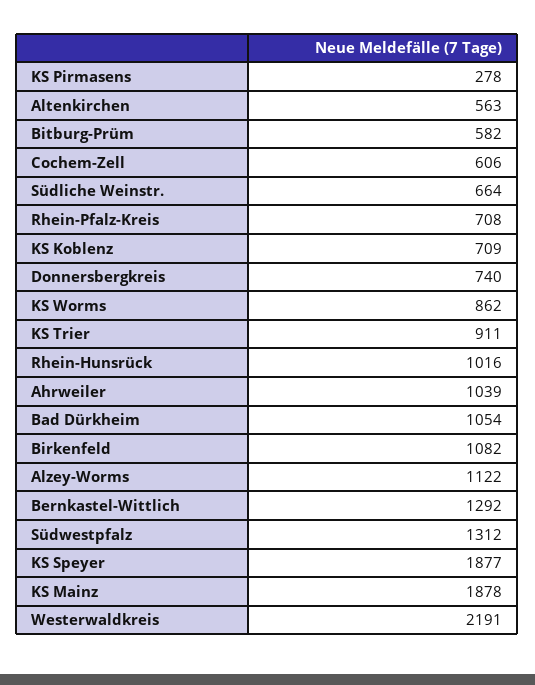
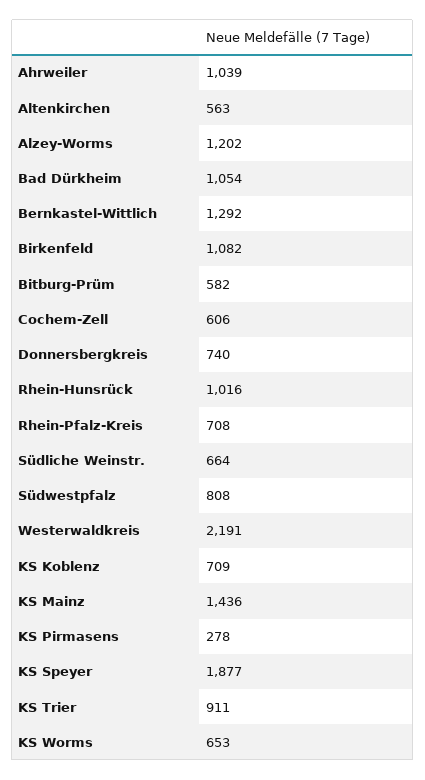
KS Worms: 862 -> 653
Alzey-Worms: 1122 -> 1202
Südwestpfalz: 1312 -> 808
KS Mainz: 1878 -> 1436

